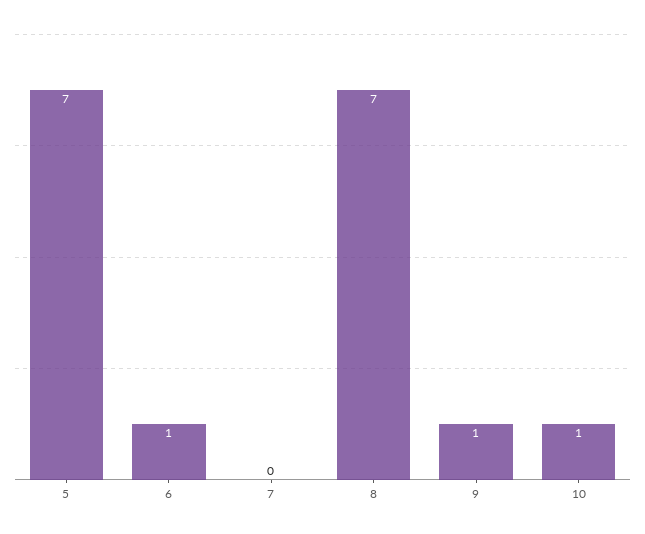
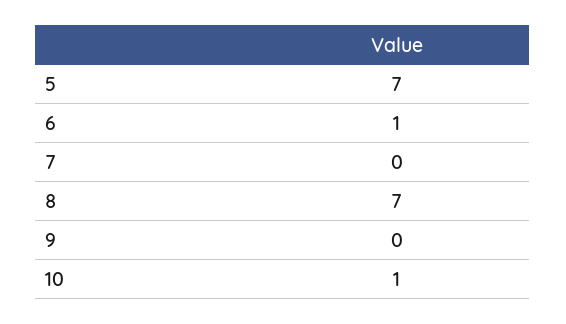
9: 1 -> 0

